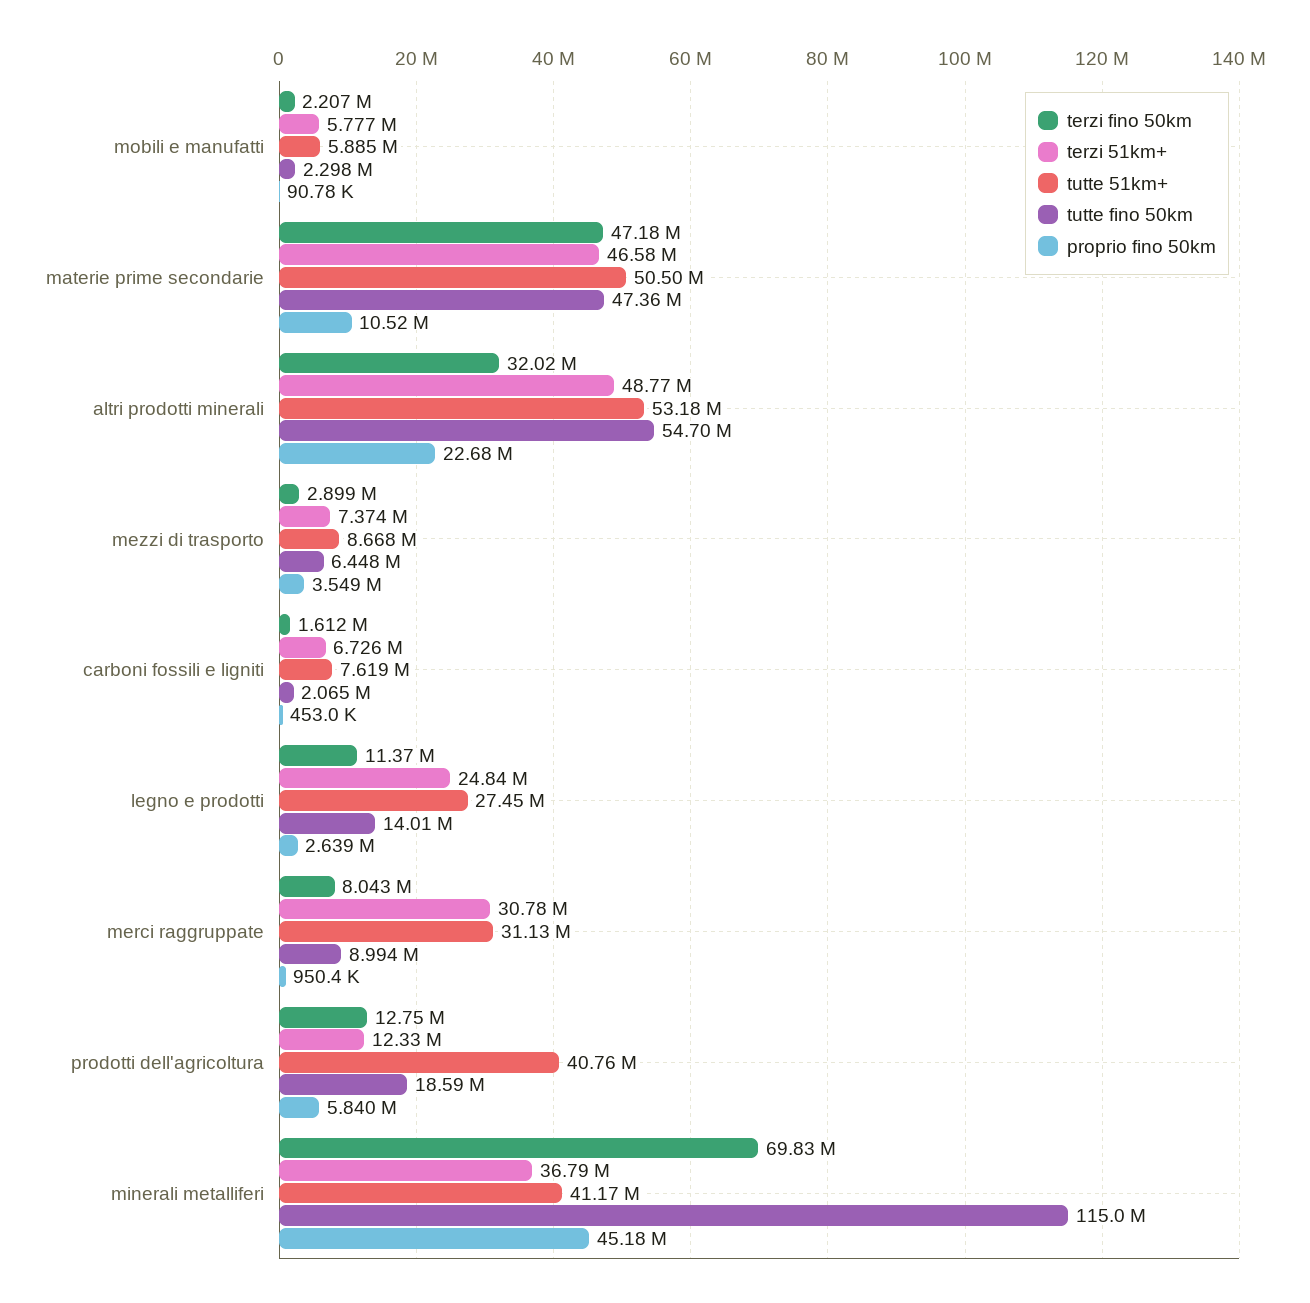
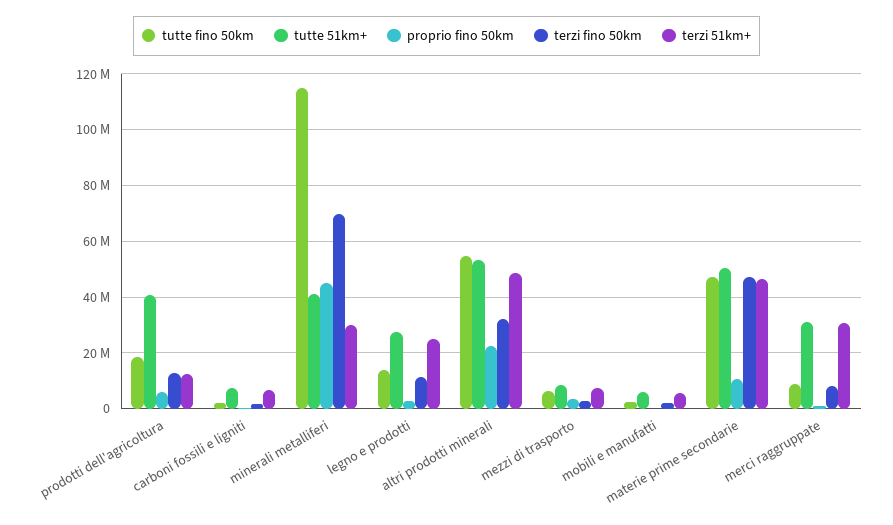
terzi 51km+, minerali metalliferi: 36790000 -> 30000000

